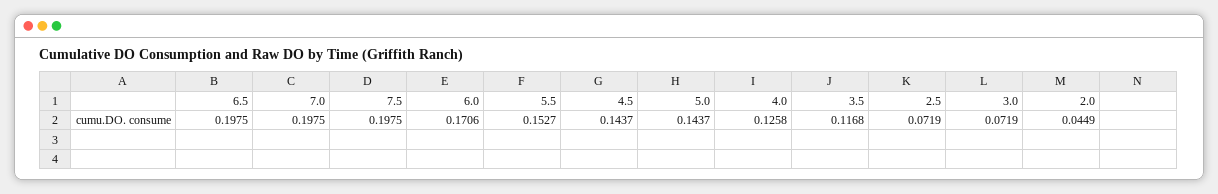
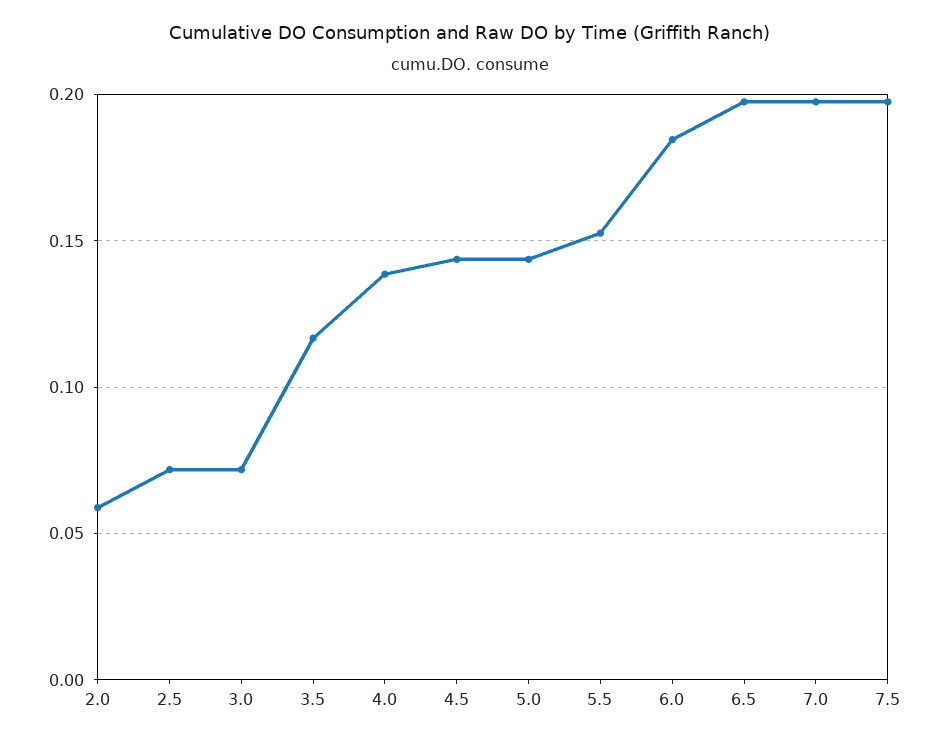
6.0: 0.1706 -> 0.185
4.0: 0.1258 -> 0.14
2.0: 0.0449 -> 0.06

